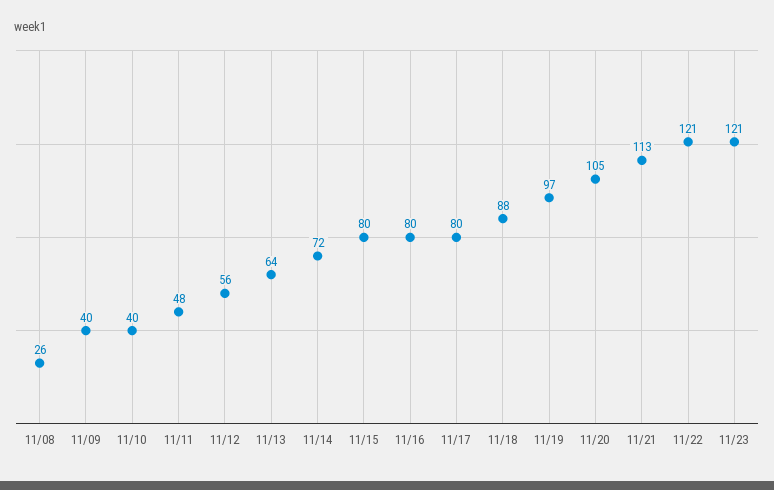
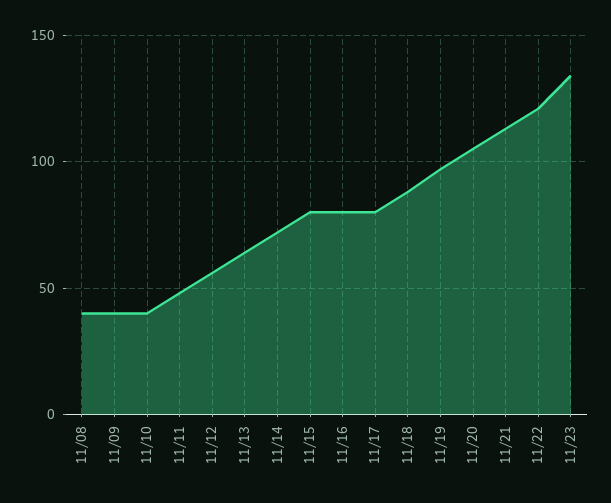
11/08: 26 -> 40
11/23: 121 -> 135

